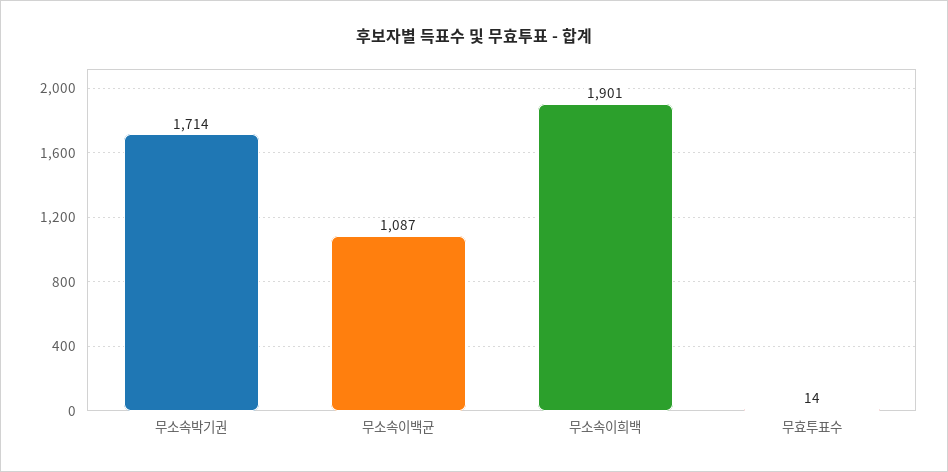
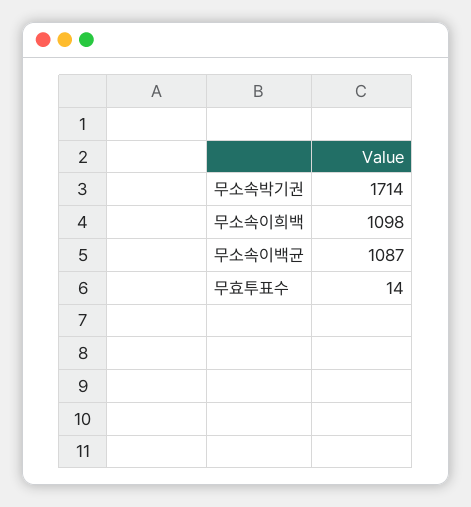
무소속이희백: 1901 -> 1098

